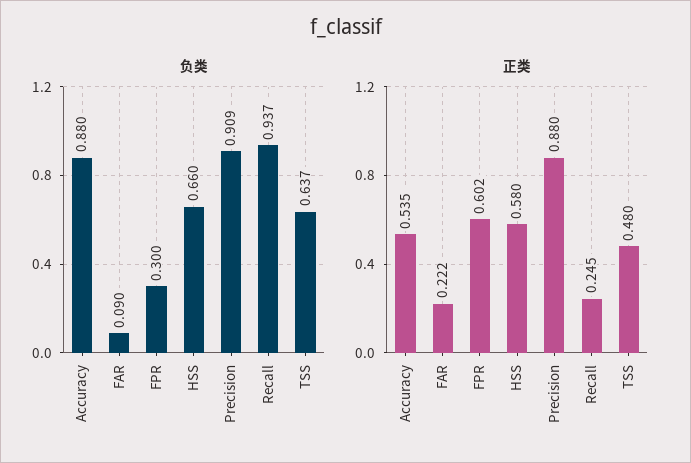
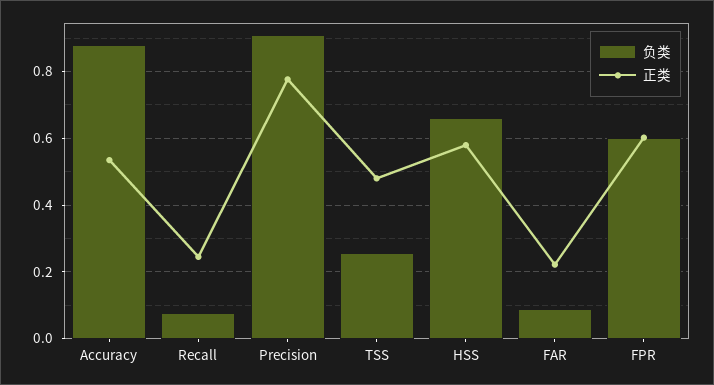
负类, FPR: 0.3 -> 0.6
负类, Recall: 0.937 -> 0.08
负类, TSS: 0.637 -> 0.26
正类, Precision: 0.88 -> 0.78

